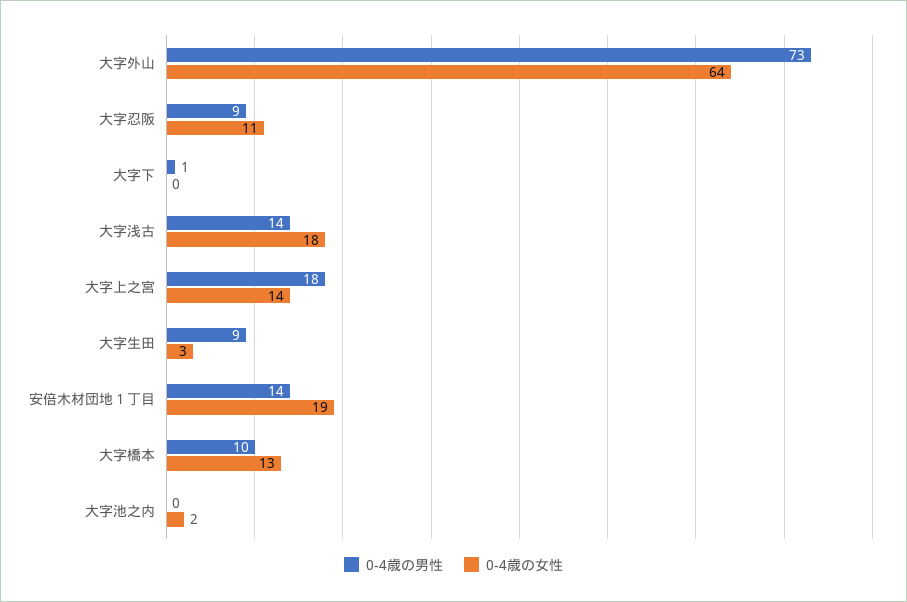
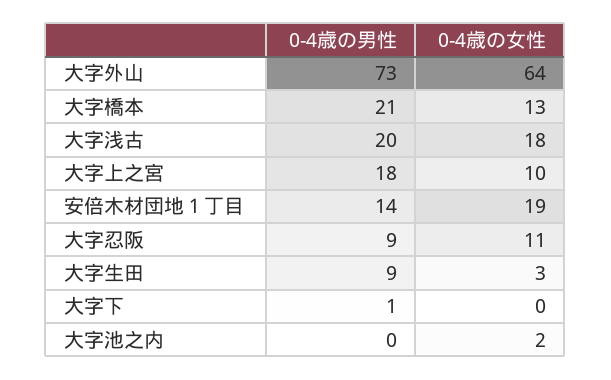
0-4歳の男性, 大字浅古: 14 -> 20
0-4歳の女性, 大字上之宮: 14 -> 10
0-4歳の男性, 大字橋本: 10 -> 21

